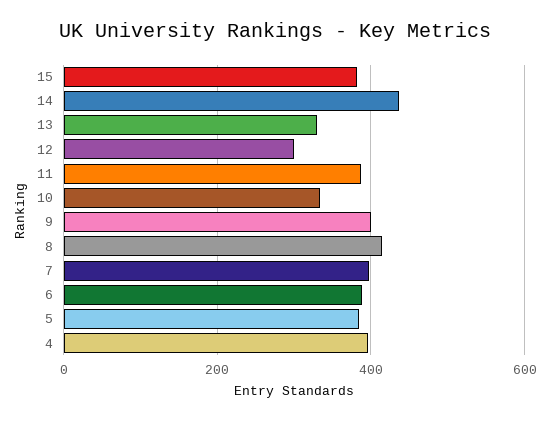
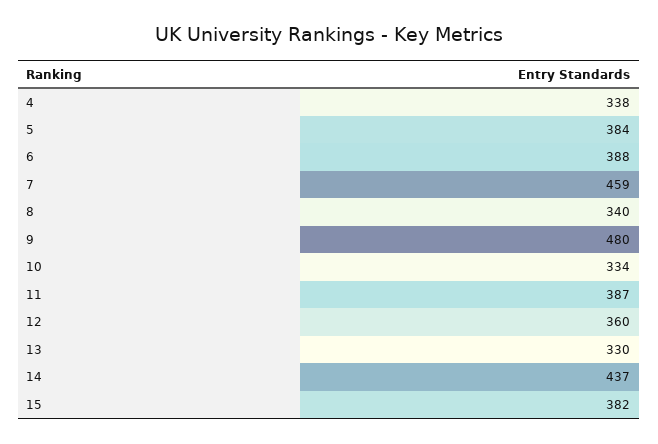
12: 300 -> 360
9: 400 -> 480
8: 420 -> 340
7: 400 -> 459
4: 400 -> 338

